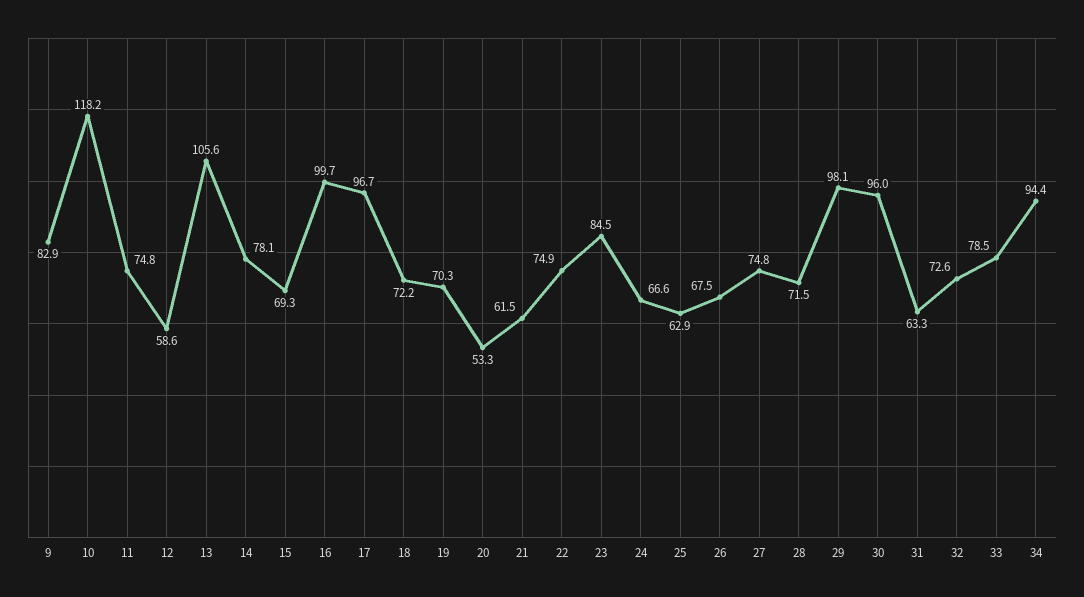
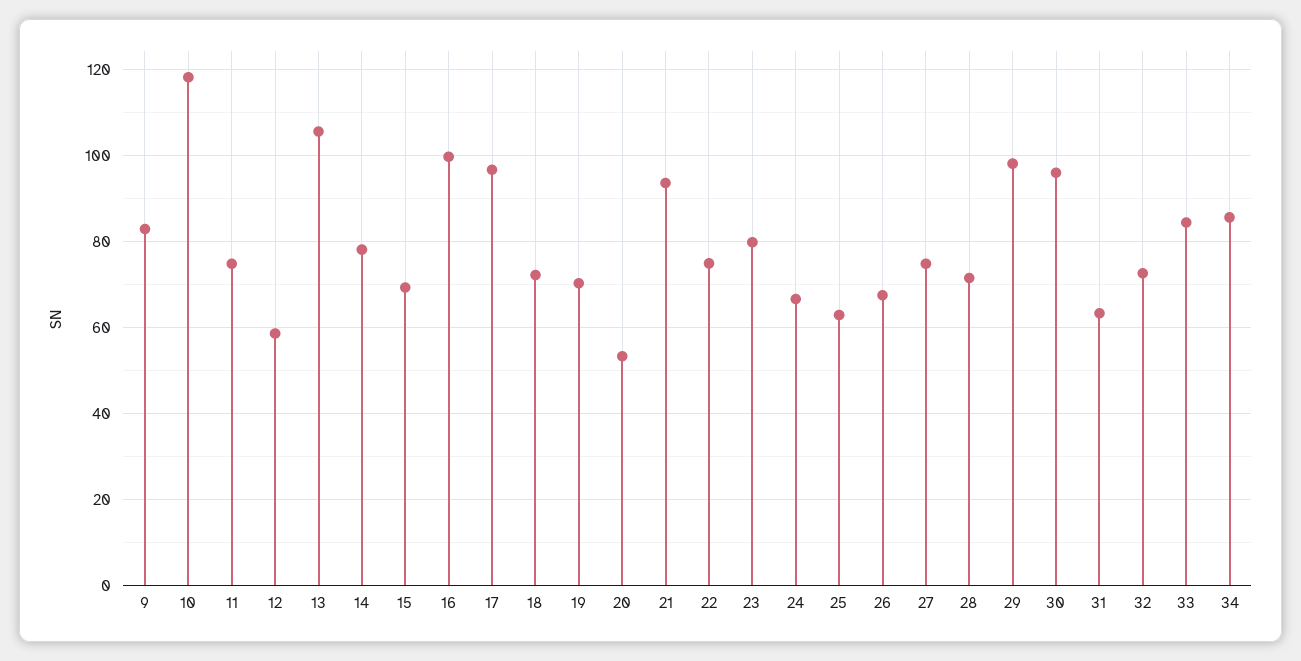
21: 61.5 -> 94
23: 84.5 -> 80
33: 78.5 -> 84
34: 94.4 -> 86

